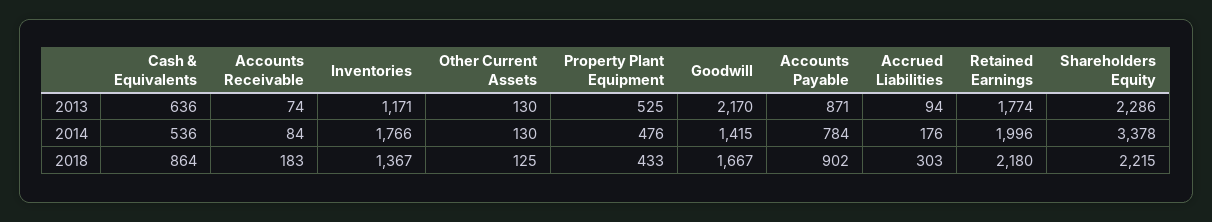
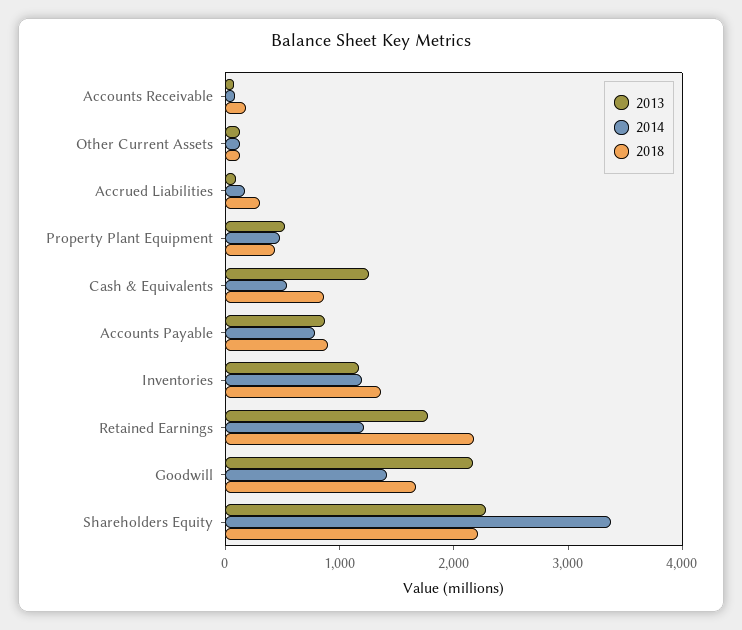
2013, Cash & Equivalents: 636 -> 1200
2014, Inventories: 1766 -> 1200
2014, Retained Earnings: 1996 -> 1200

